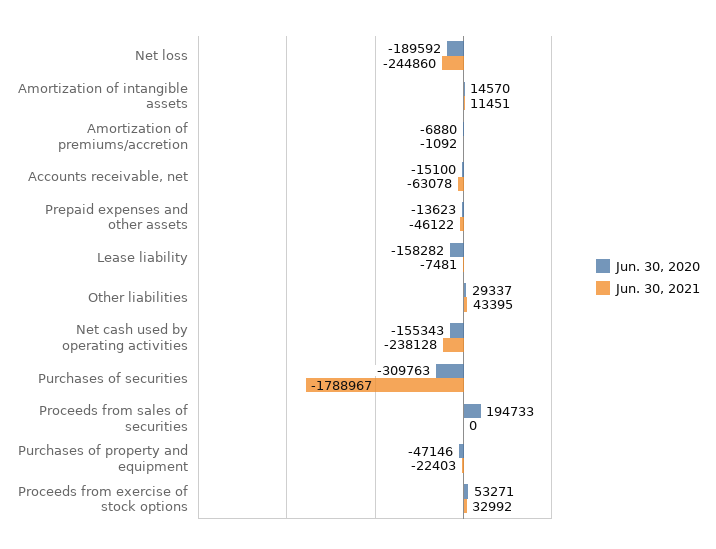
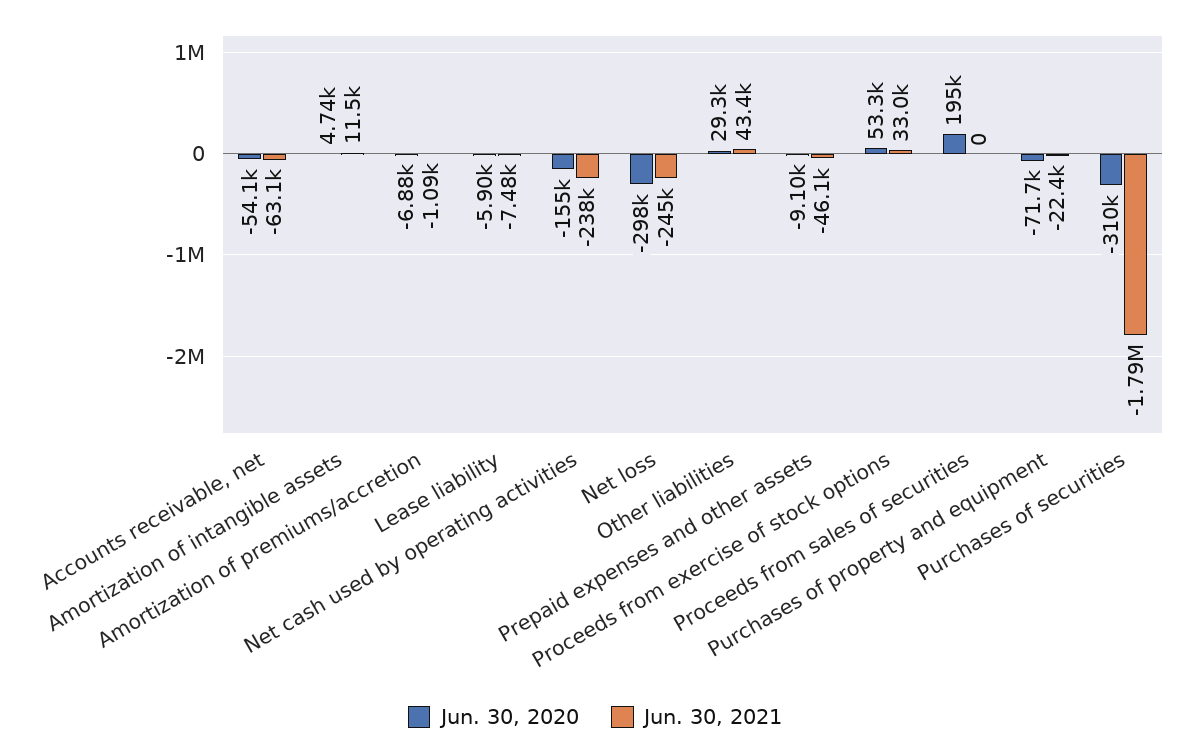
Jun. 30, 2020, Net loss: -189592 -> -298000
Jun. 30, 2020, Amortization of intangible assets: 14570 -> 4740
Jun. 30, 2020, Accounts receivable, net: -15100 -> -54100
Jun. 30, 2020, Prepaid expenses and other assets: -13623 -> -9100
Jun. 30, 2020, Lease liability: -158282 -> -5900
Jun. 30, 2020, Purchases of property and equipment: -47146 -> -71700

